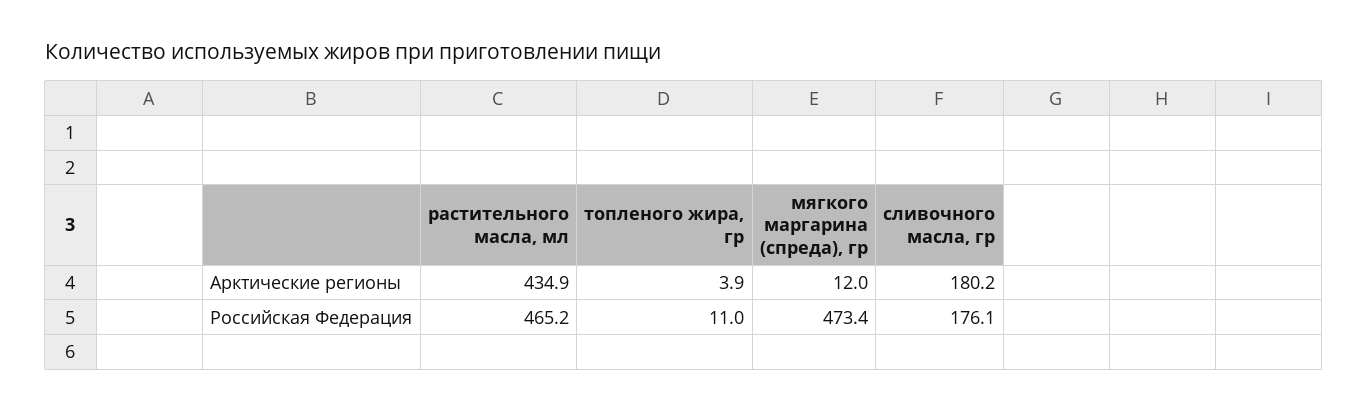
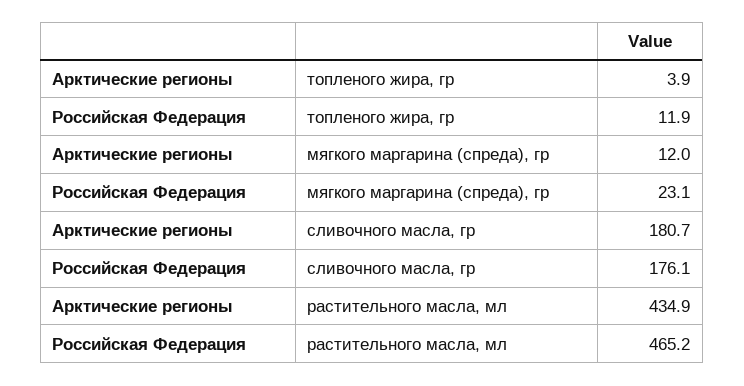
сливочного масла, гр, Арктические регионы: 180.2 -> 180.7
топленого жира, гр, Российская Федерация: 11 -> 11.9
мягкого маргарина (спреда), гр, Российская Федерация: 473.4 -> 23.1

